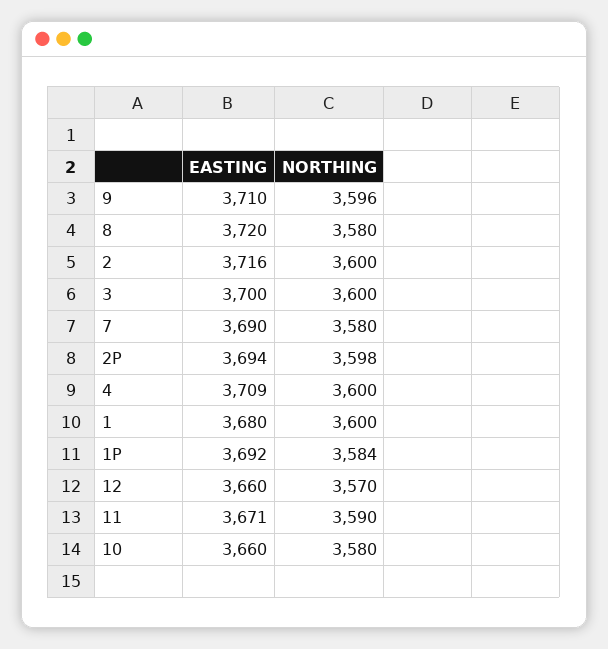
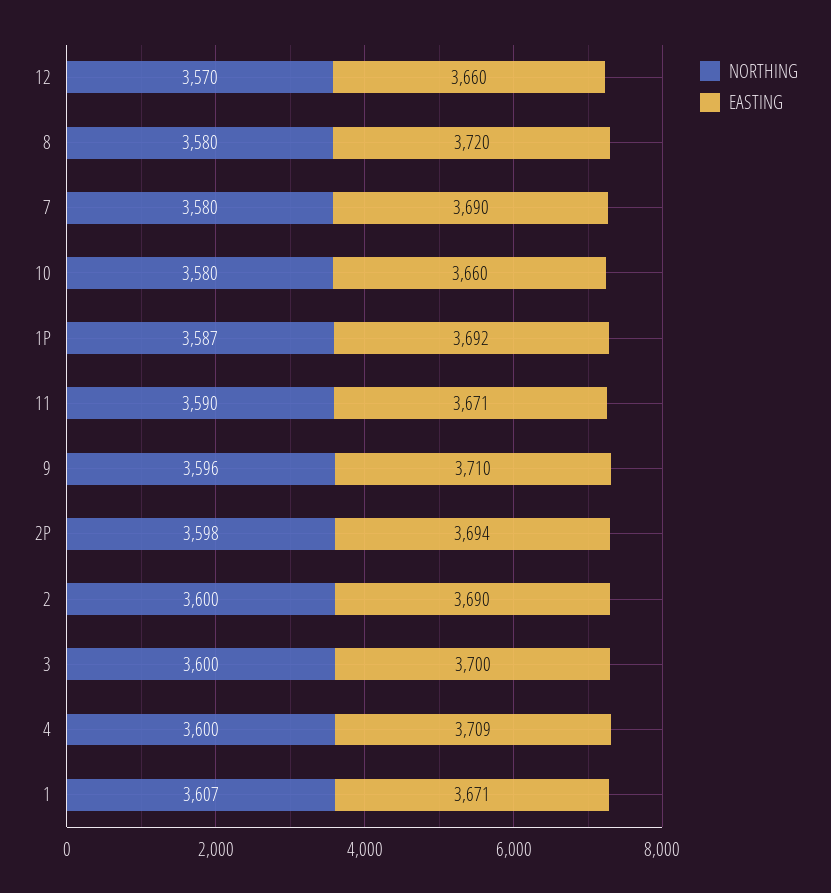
EASTING, 2: 3716 -> 3690
EASTING, 1: 3680 -> 3671
NORTHING, 1: 3600 -> 3607
NORTHING, 1P: 3584 -> 3587

